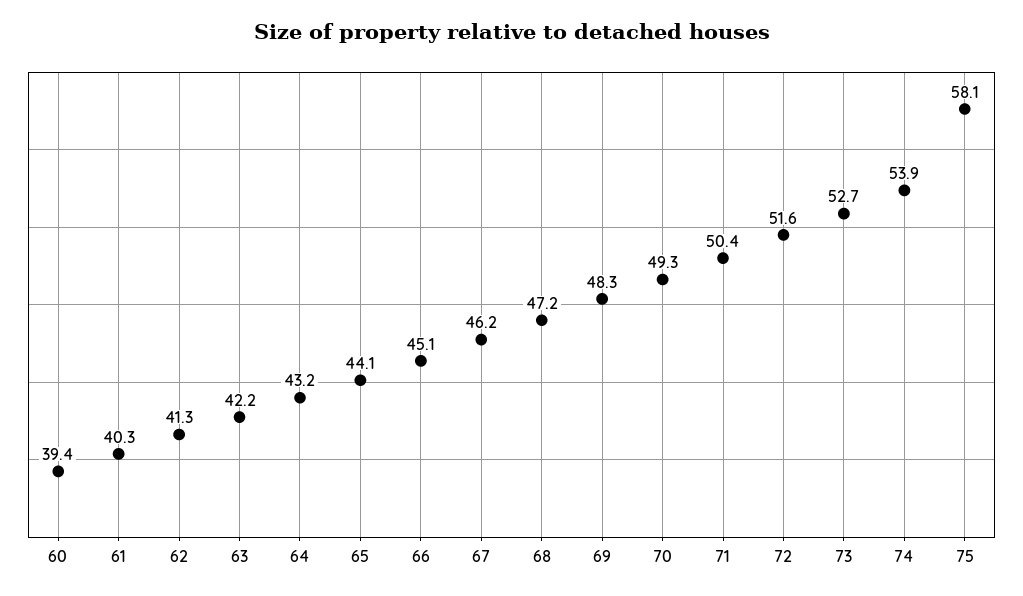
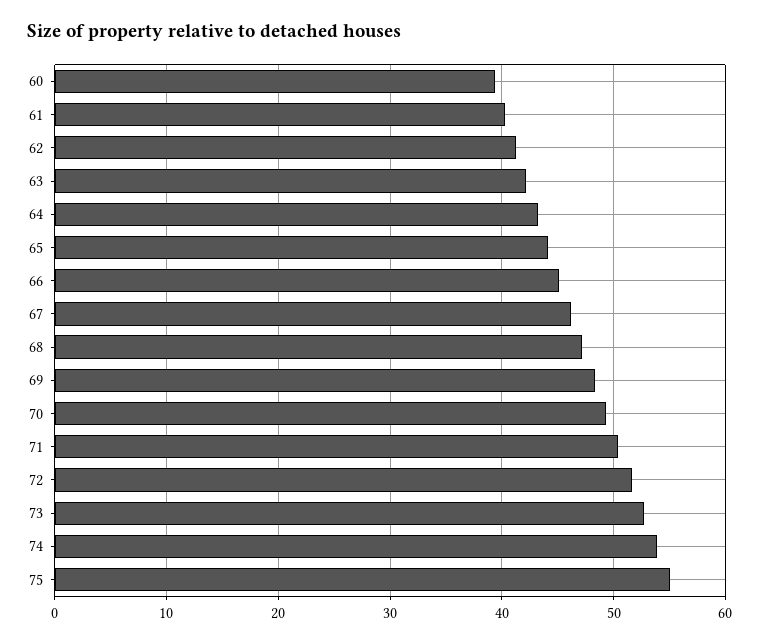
75: 58.1 -> 55

